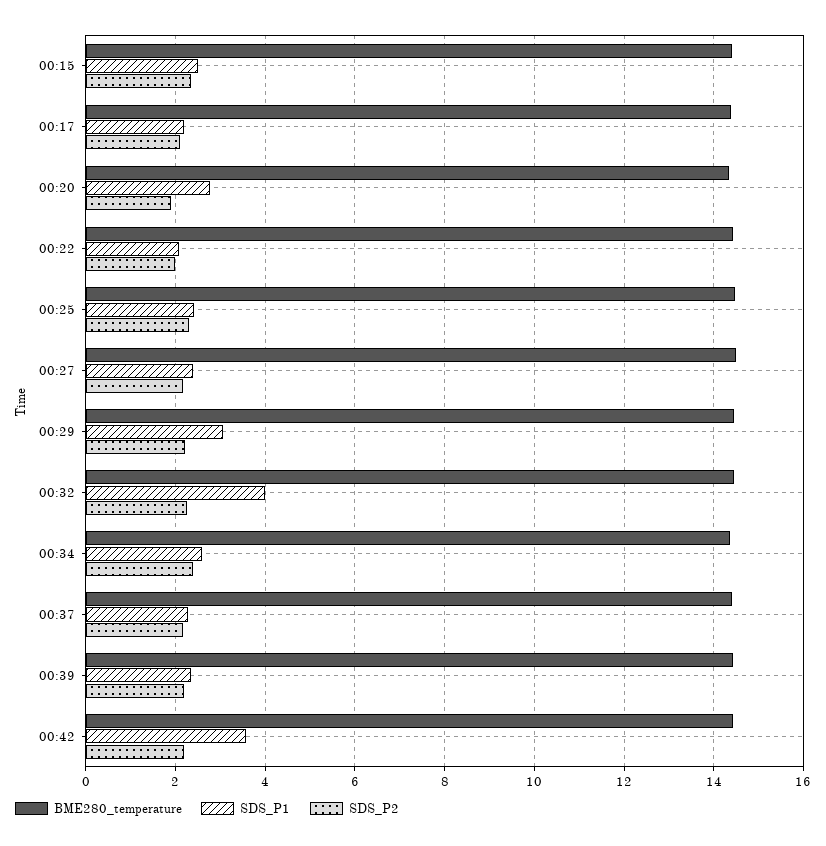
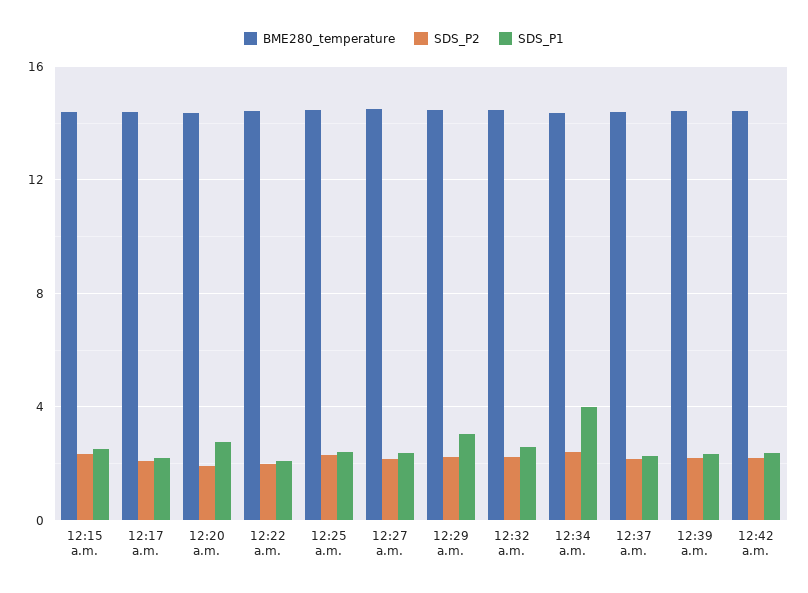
SDS_P1, 00:32: 4 -> 2.5
SDS_P1, 00:34: 2.6 -> 4
SDS_P1, 00:42: 3.6 -> 2.5

